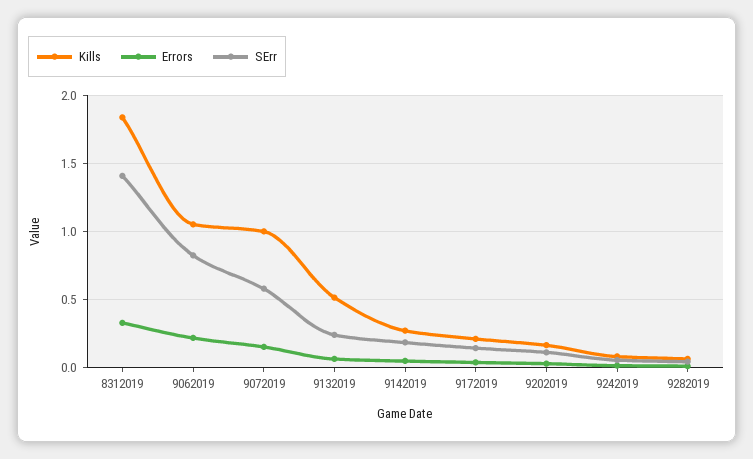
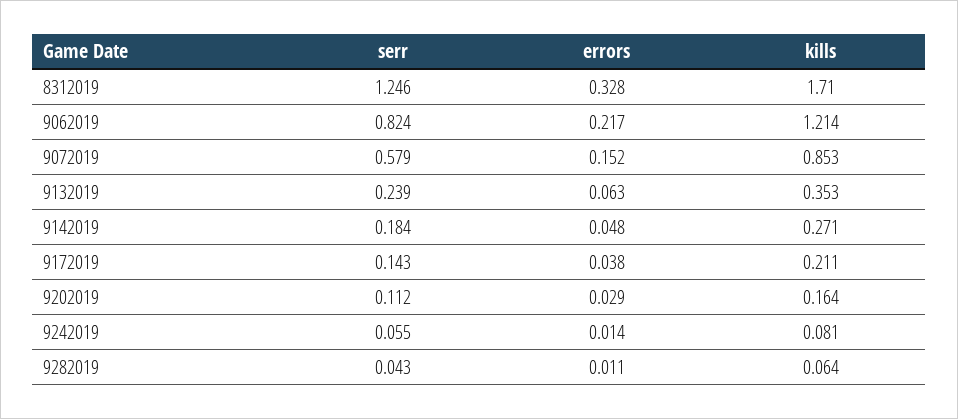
Kills, 8312019: 1.85 -> 1.71
SErr, 8312019: 1.4 -> 1.246
Kills, 9062019: 1.05 -> 1.214
Kills, 9072019: 1 -> 0.853
Kills, 9132019: 0.5 -> 0.353

